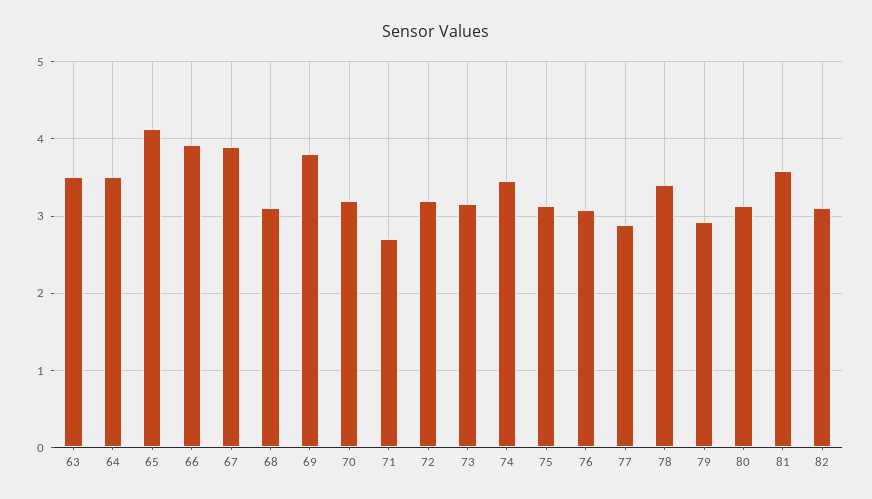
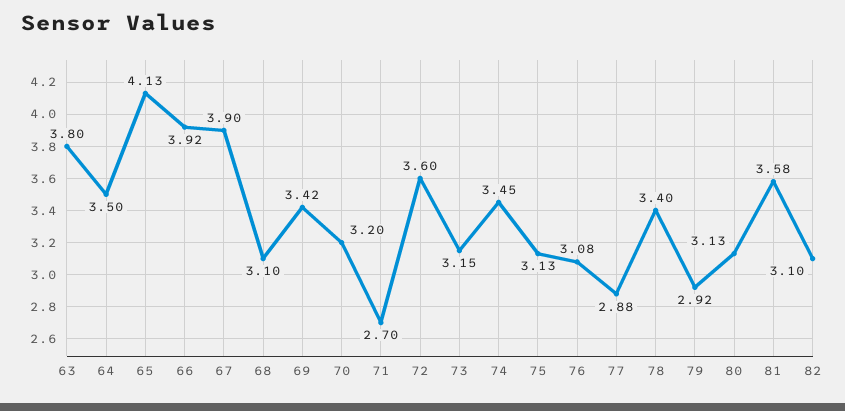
63: 3.5 -> 3.8
69: 3.8 -> 3.42
72: 3.2 -> 3.6

